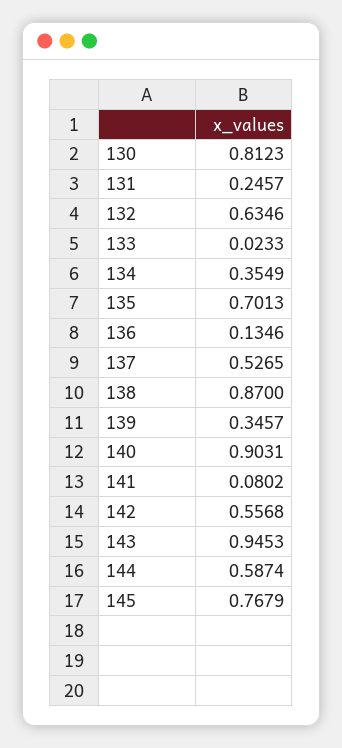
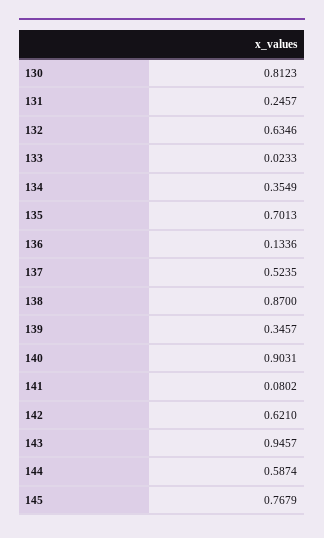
136: 0.1346 -> 0.1336
137: 0.5265 -> 0.5235
142: 0.5568 -> 0.621
143: 0.9453 -> 0.9457

